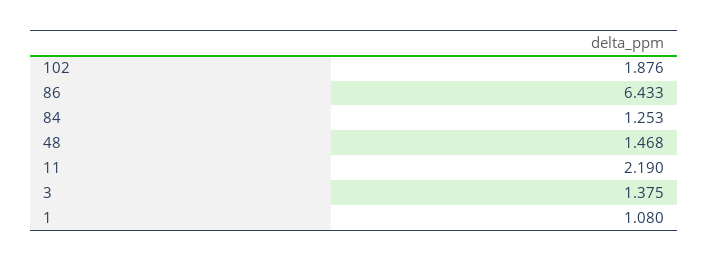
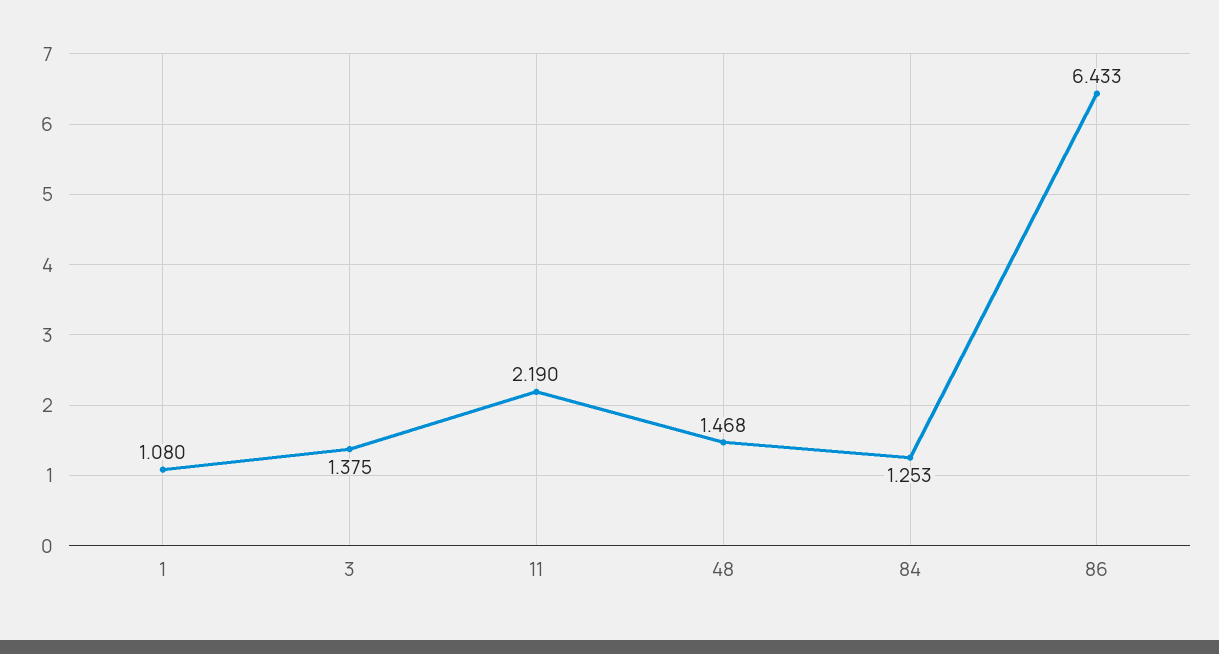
102: 1.876 -> none

